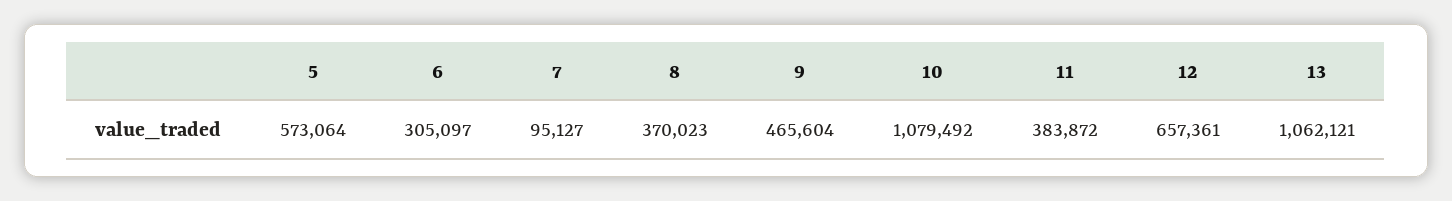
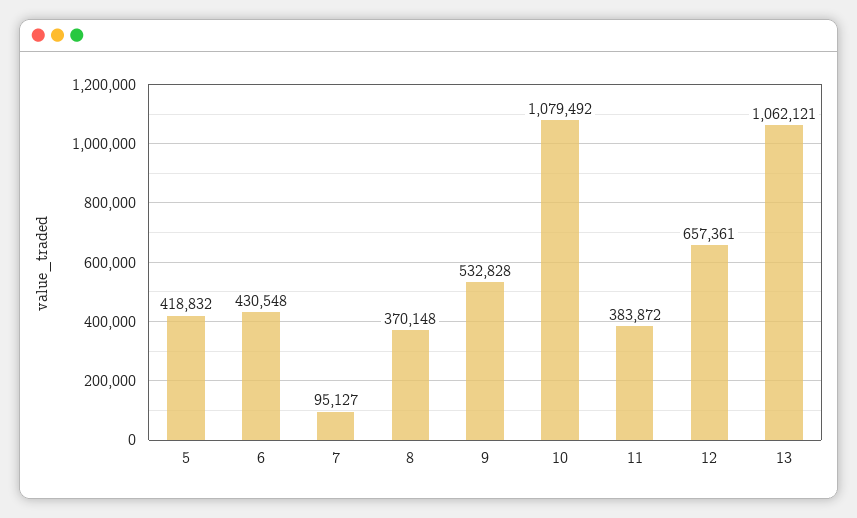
5: 573064 -> 418832
6: 305097 -> 430548
8: 370023 -> 370148
9: 465604 -> 532828

